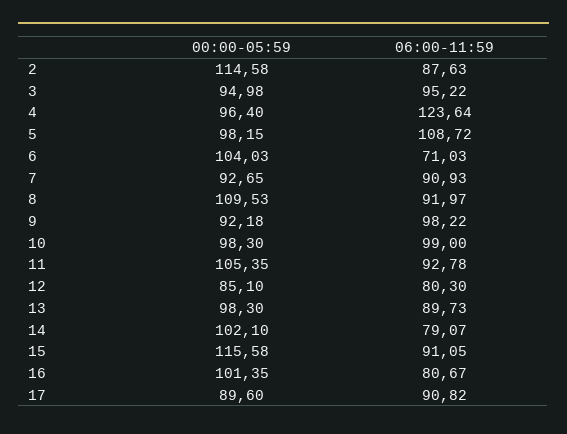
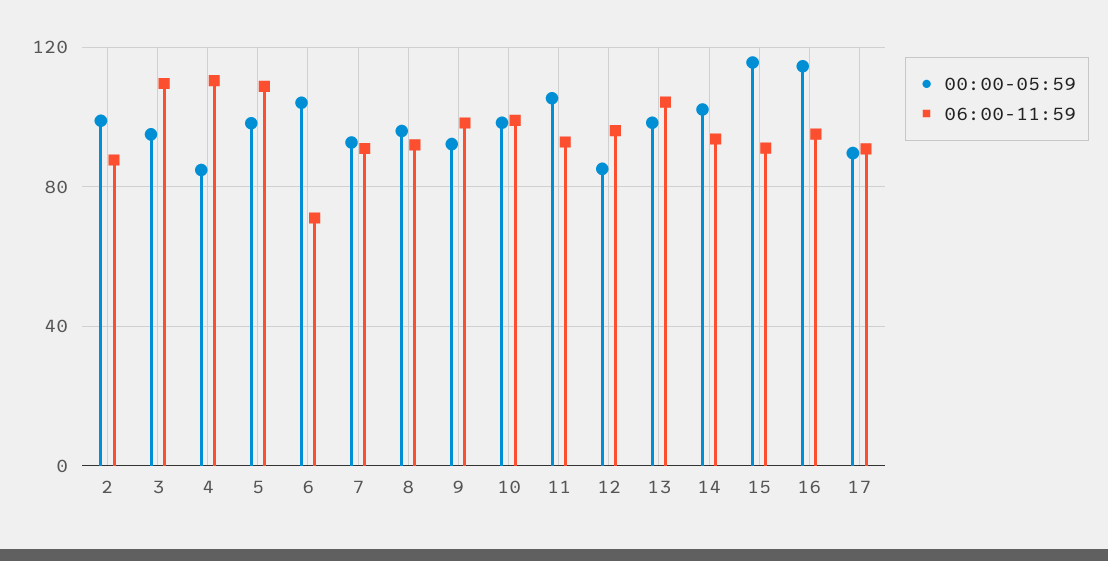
00:00-05:59, 2: 114.58 -> 100
06:00-11:59, 3: 95.22 -> 110
00:00-05:59, 4: 96.4 -> 85
06:00-11:59, 4: 123.64 -> 110
00:00-05:59, 8: 109.53 -> 95
06:00-11:59, 12: 80.3 -> 95
06:00-11:59, 13: 89.73 -> 105
06:00-11:59, 14: 79.07 -> 95
00:00-05:59, 16: 101.35 -> 115
06:00-11:59, 16: 80.67 -> 95

